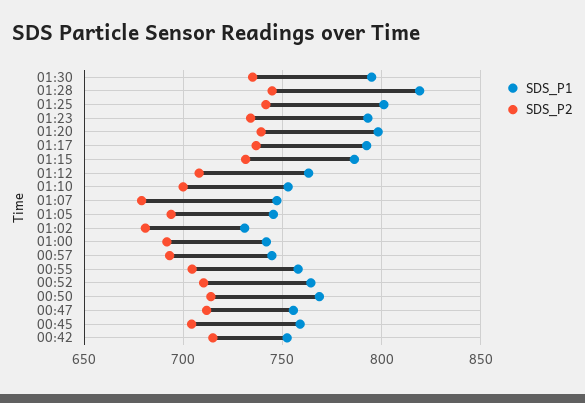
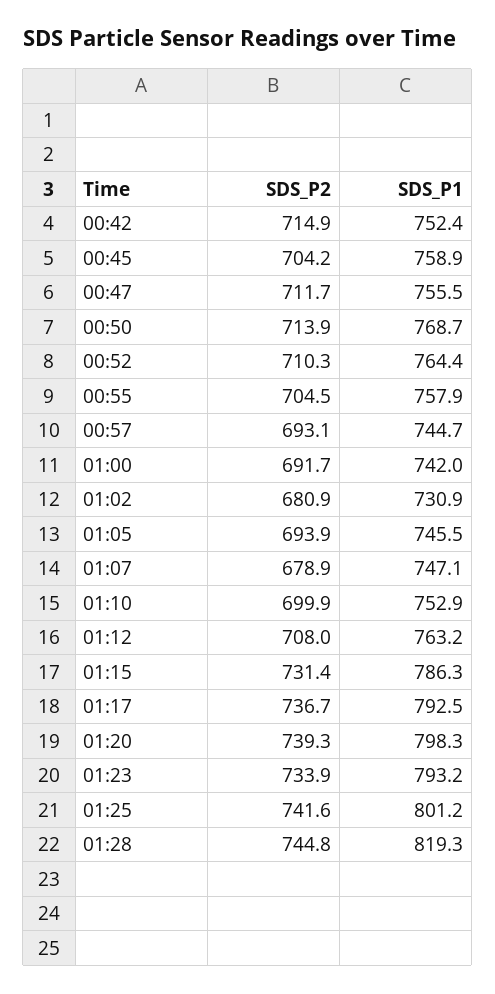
SDS_P1, 01:30: 795 -> none
SDS_P2, 01:30: 735 -> none

